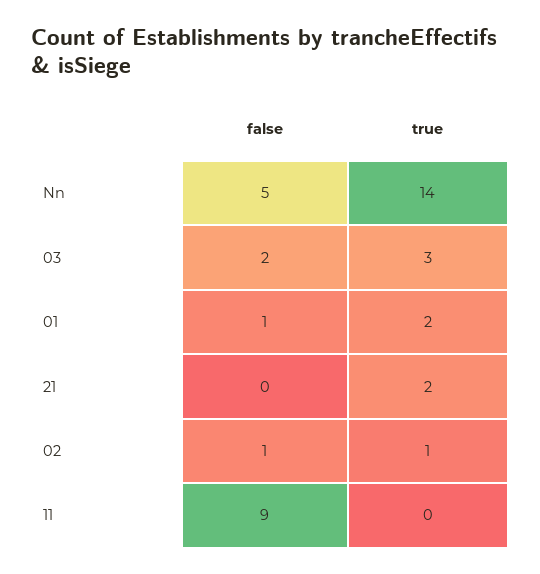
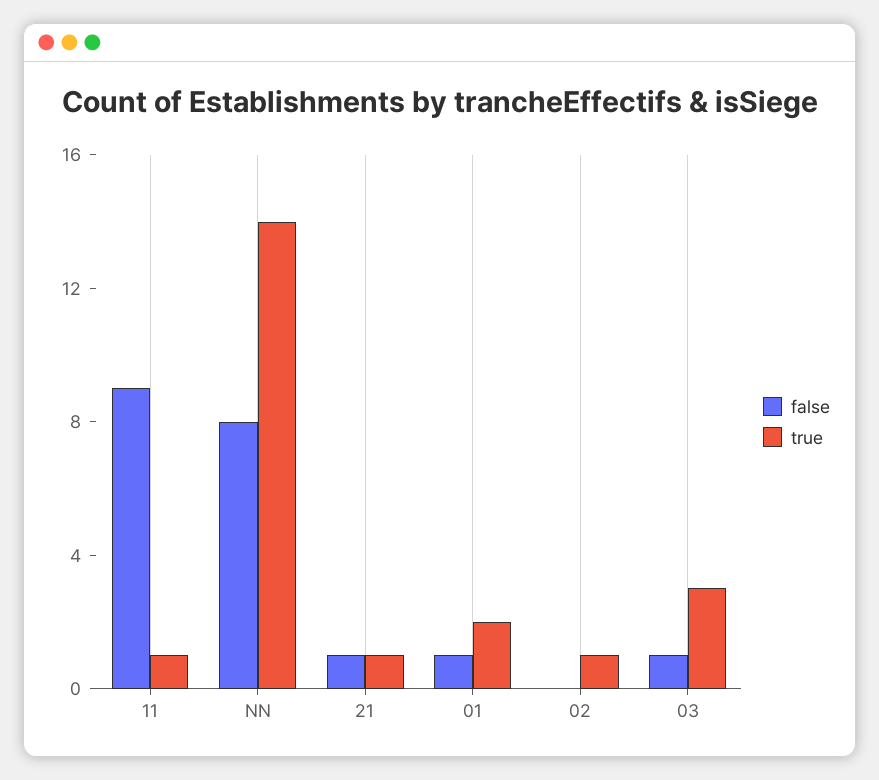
false, Nn: 5 -> 8
false, 03: 2 -> 1
false, 21: 0 -> 1
true, 21: 2 -> 1
false, 02: 1 -> 0
true, 11: 0 -> 1

